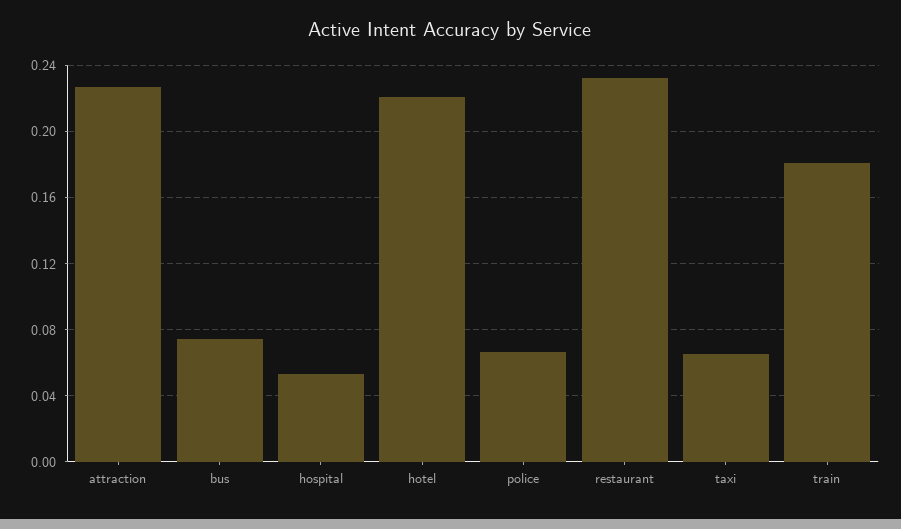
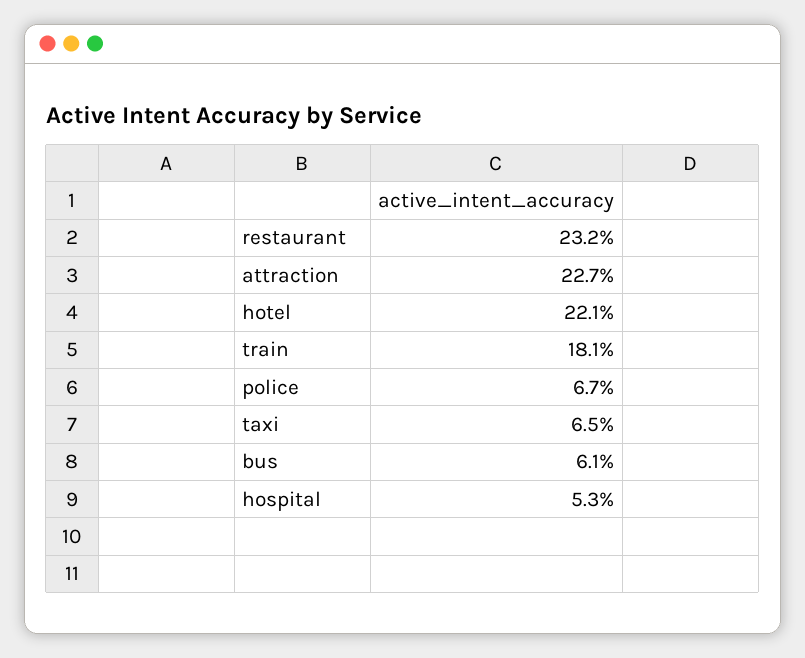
bus: 0.075 -> 0.061

